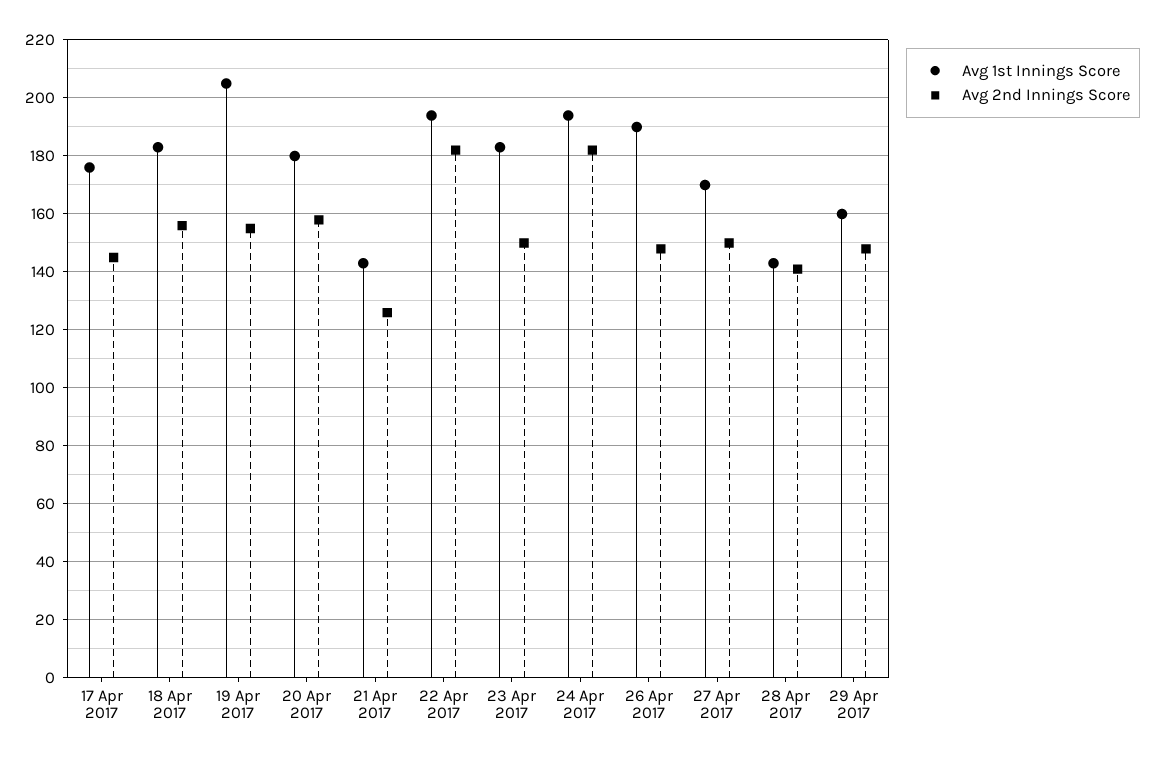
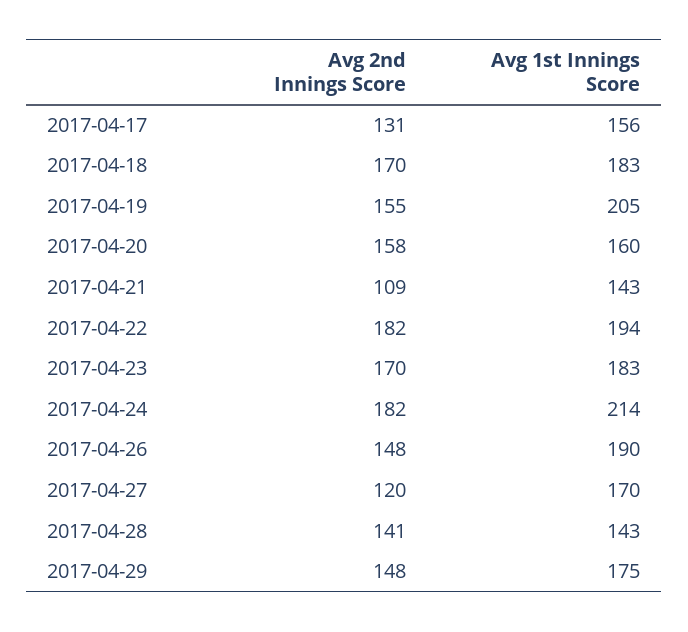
Avg 1st Innings Score, 17 Apr 2017: 175 -> 156
Avg 2nd Innings Score, 17 Apr 2017: 145 -> 131
Avg 2nd Innings Score, 18 Apr 2017: 155 -> 170
Avg 1st Innings Score, 20 Apr 2017: 180 -> 160
Avg 2nd Innings Score, 21 Apr 2017: 125 -> 109
Avg 2nd Innings Score, 23 Apr 2017: 150 -> 170
Avg 1st Innings Score, 24 Apr 2017: 195 -> 214
Avg 2nd Innings Score, 27 Apr 2017: 150 -> 120
Avg 1st Innings Score, 29 Apr 2017: 160 -> 175

